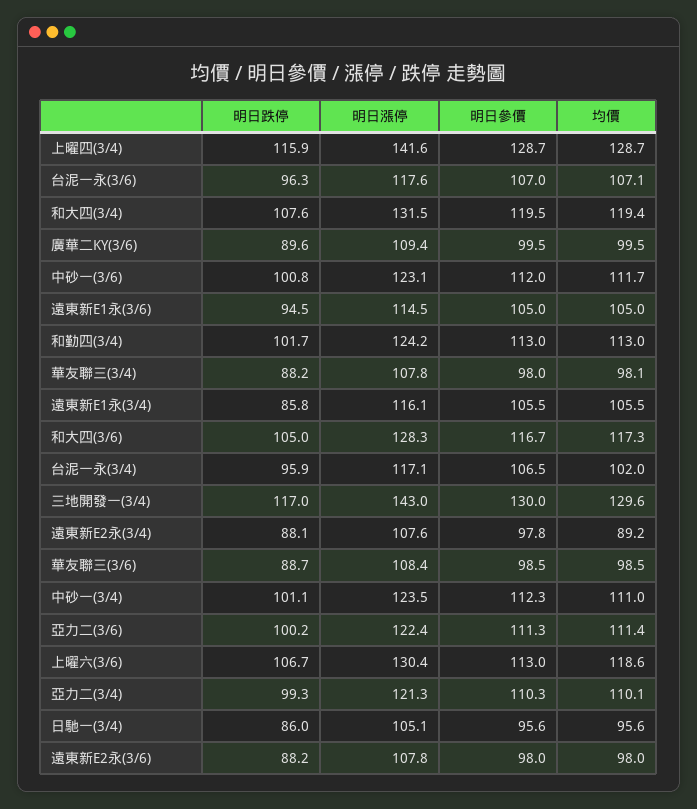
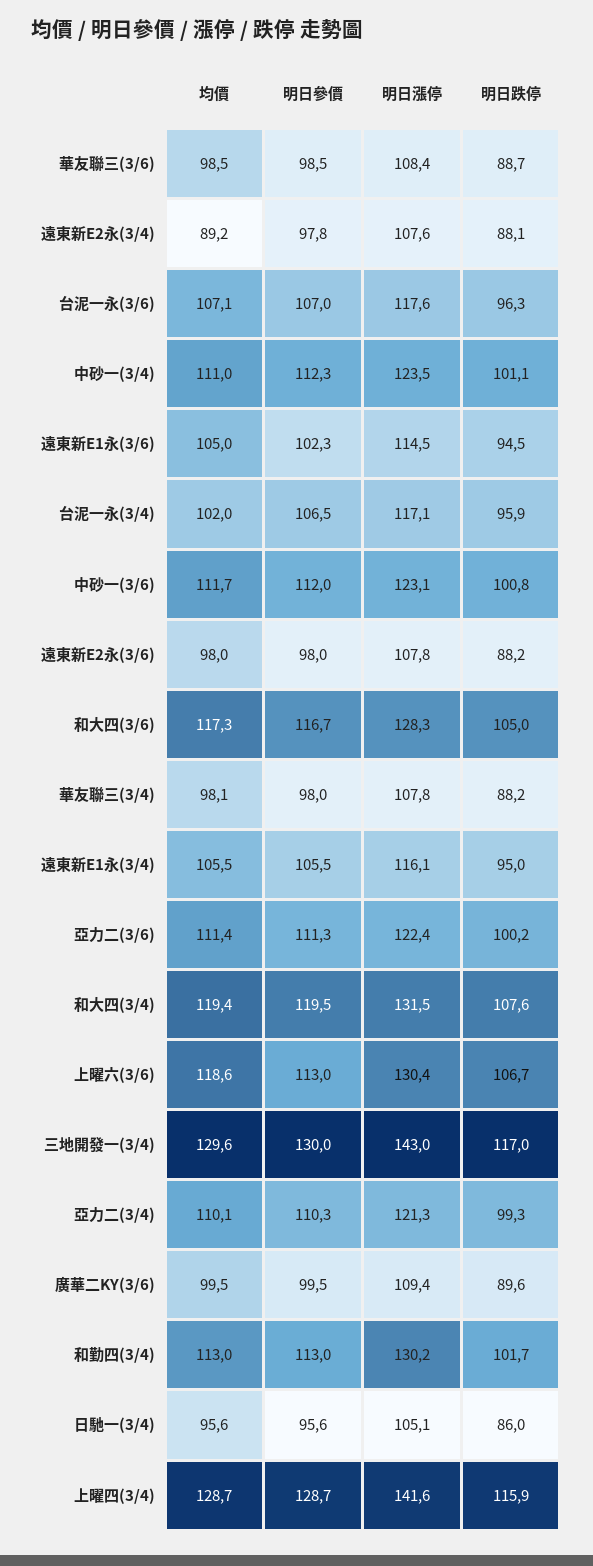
明日參價, 遠東新E1永(3/6): 105 -> 102.3
明日漲停, 和勤四(3/4): 124.2 -> 130.2
明日跌停, 遠東新E1永(3/4): 85.8 -> 95

